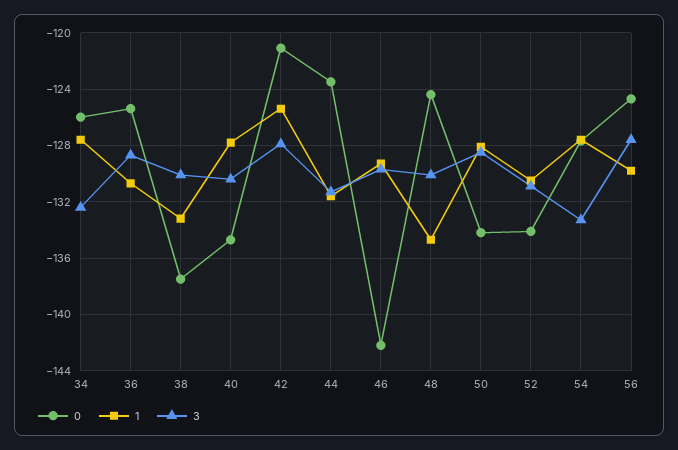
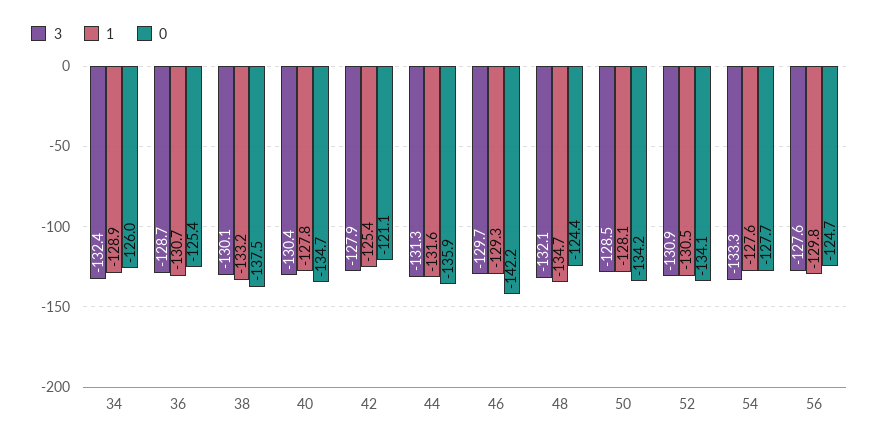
1, 34: -127.5 -> -128.9
0, 44: -123.5 -> -135.9
3, 48: -130 -> -132.1

